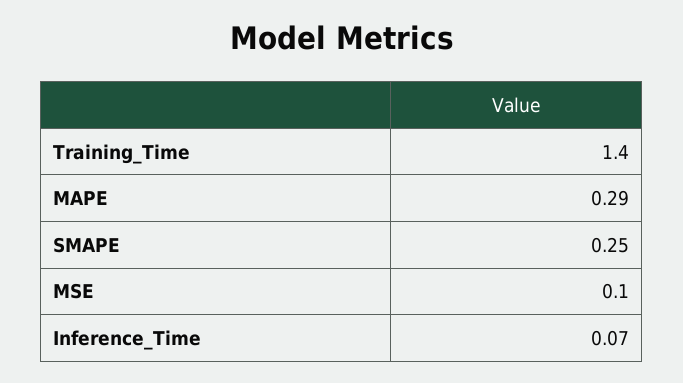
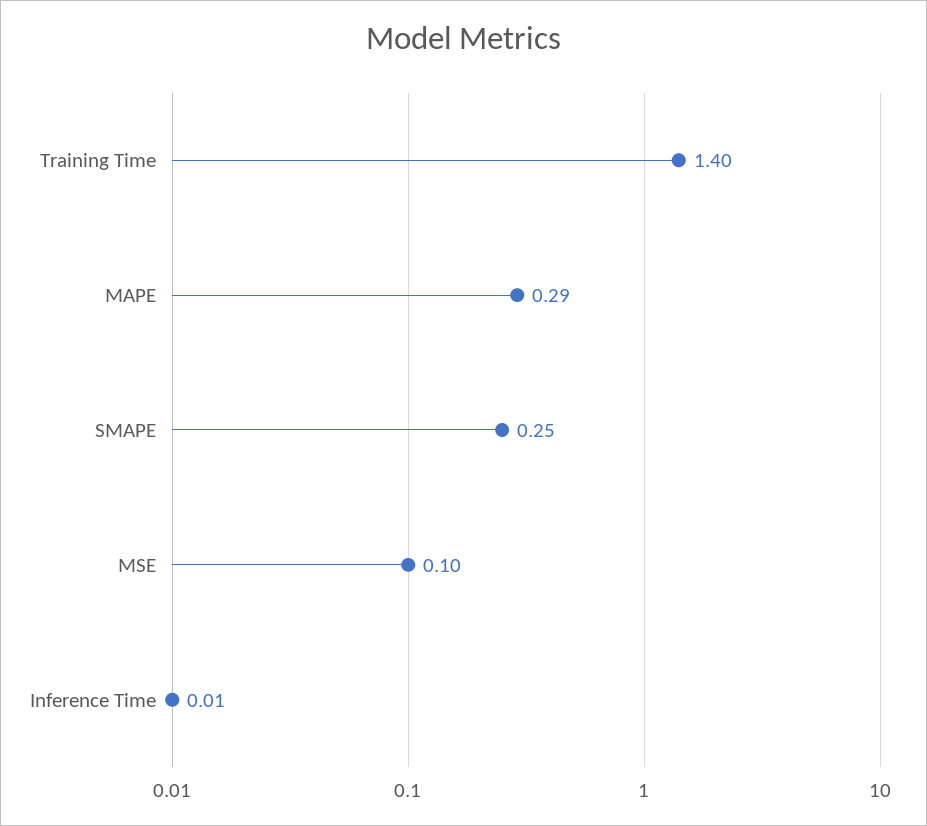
Inference_Time: 0.07 -> 0.01

